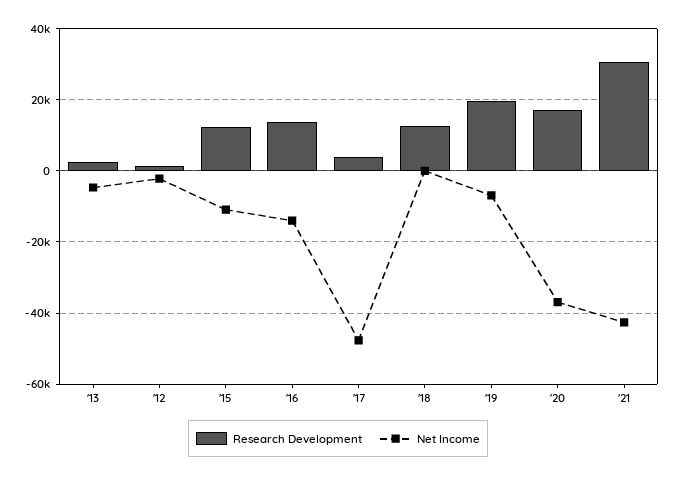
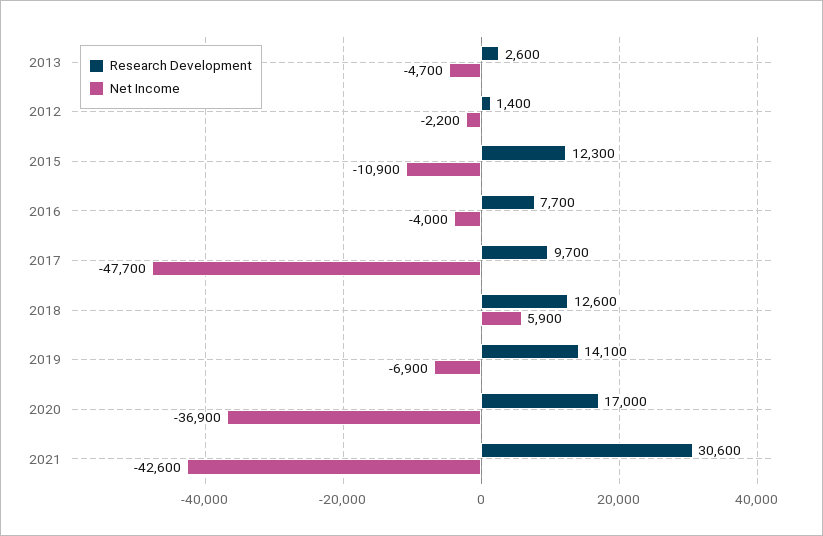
Research Development, '16: 14000 -> 7700
Net Income, '16: -14000 -> -4000
Research Development, '17: 4000 -> 9700
Net Income, '18: 0 -> 5900
Research Development, '19: 20000 -> 14100

